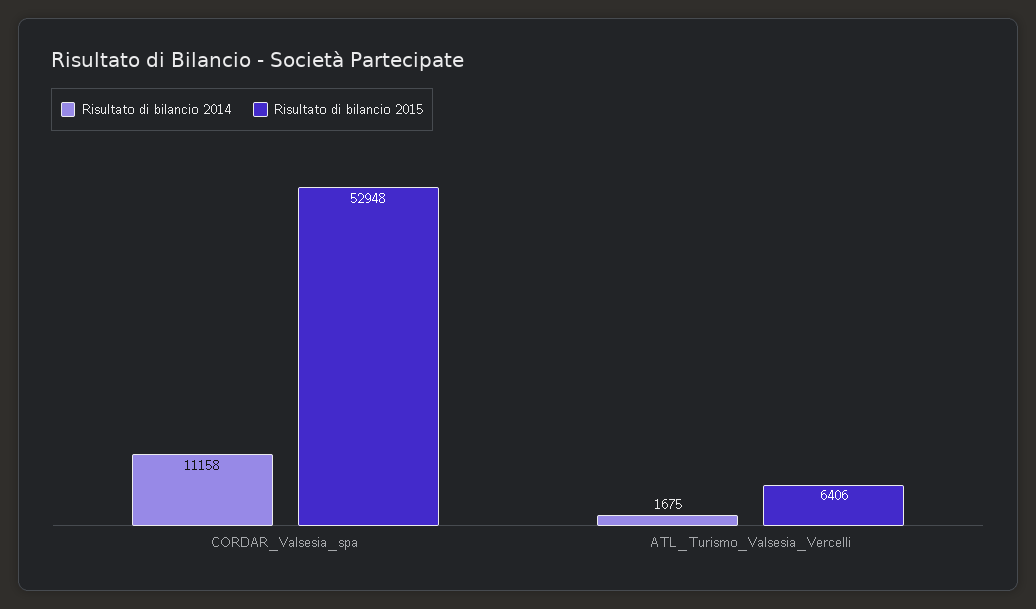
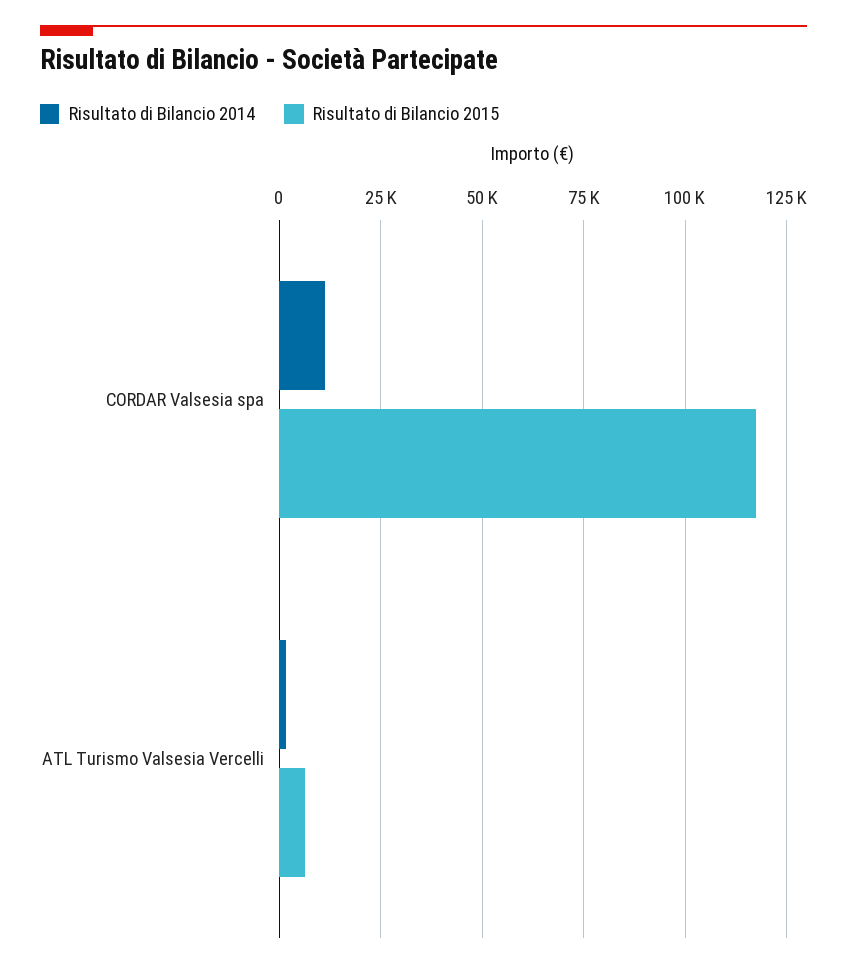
Risultato di bilancio 2015, CORDAR_Valsesia_spa: 52948 -> 117500

